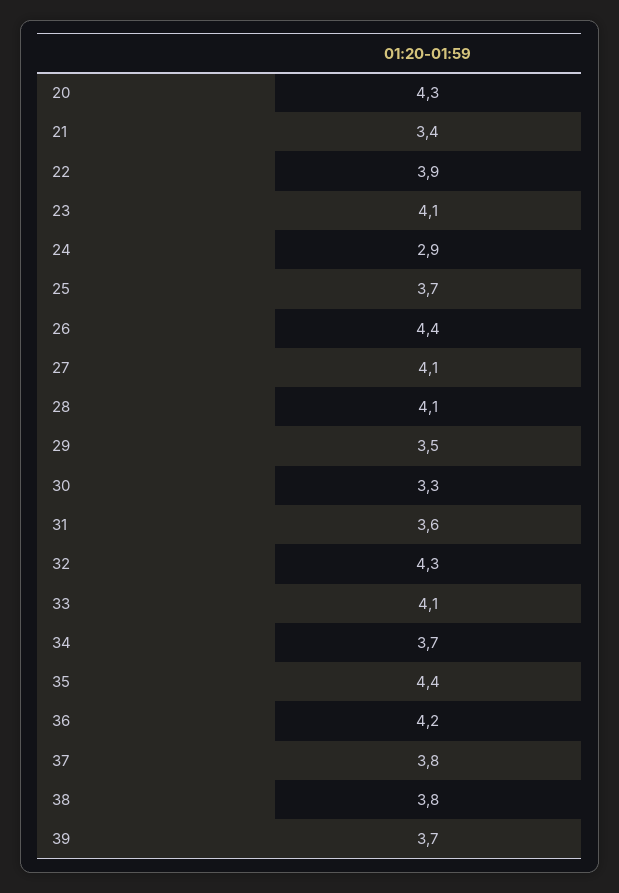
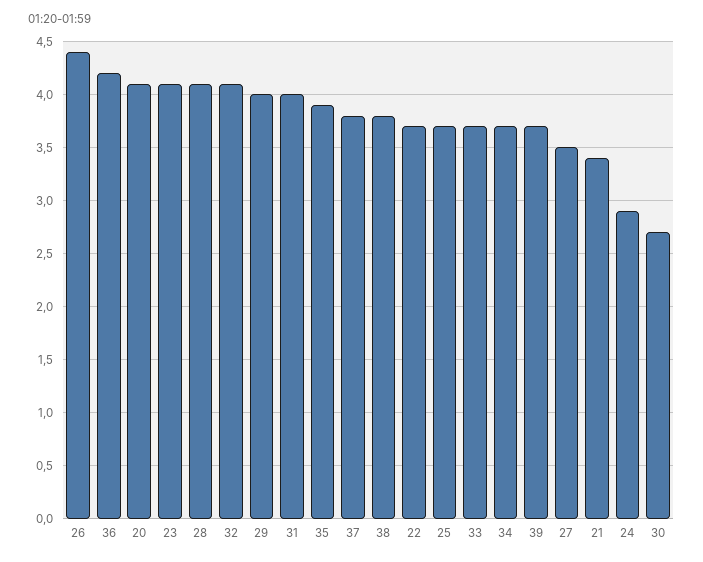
20: 4.3 -> 4.1
22: 3.9 -> 3.7
27: 4.1 -> 3.5
29: 3.5 -> 4
30: 3.3 -> 2.7
31: 3.6 -> 4
32: 4.3 -> 4.1
33: 4.1 -> 3.7
35: 4.4 -> 3.9

